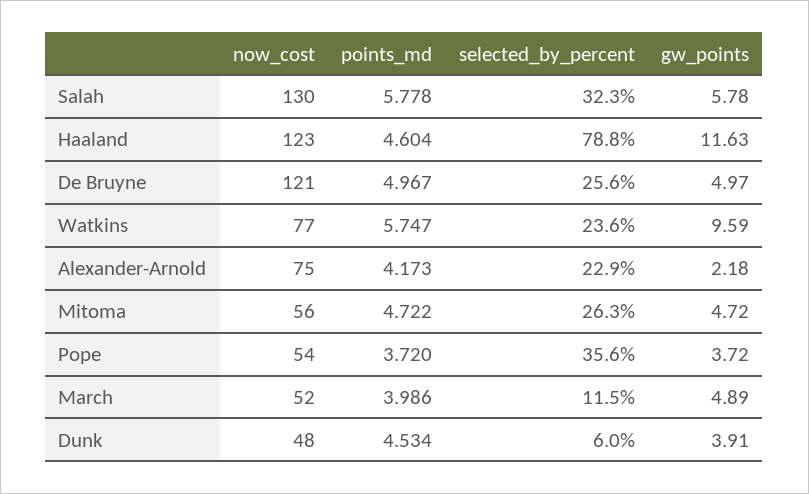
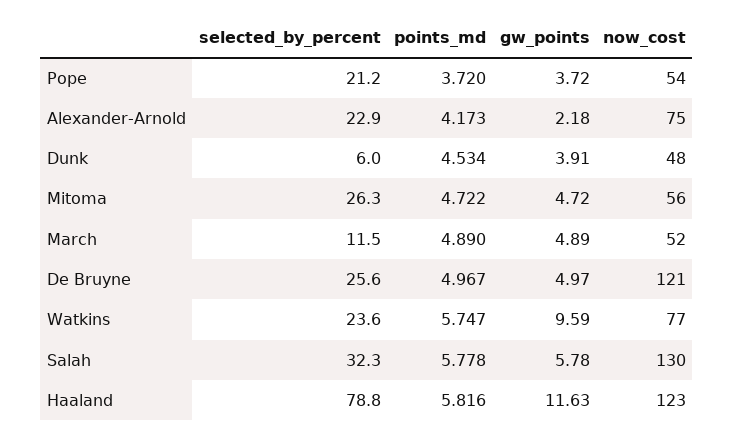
points_md, Haaland: 4.604 -> 5.816
selected_by_percent, Pope: 35.6 -> 21.2
points_md, March: 3.986 -> 4.89

